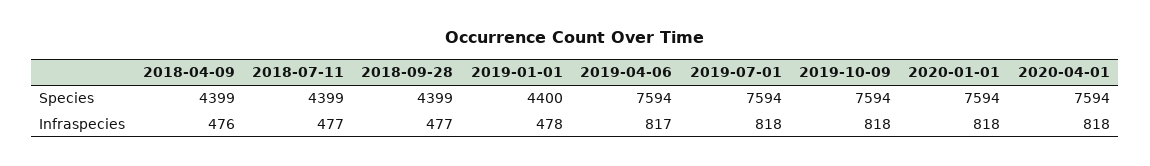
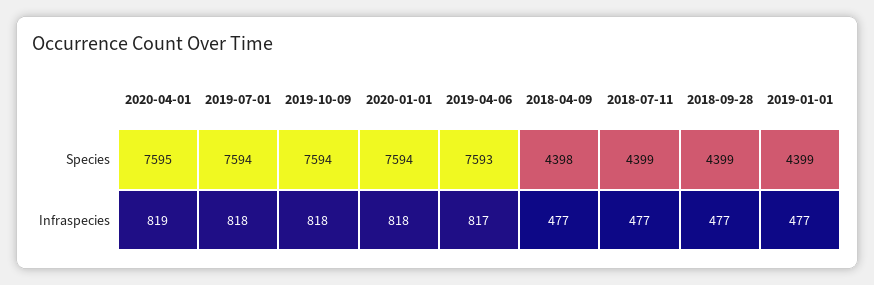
2018-04-09, Species: 4399 -> 4398
2019-01-01, Species: 4400 -> 4399
2019-04-06, Species: 7594 -> 7593
2020-04-01, Species: 7594 -> 7595
2018-04-09, Infraspecies: 476 -> 477
2019-01-01, Infraspecies: 478 -> 477
2020-04-01, Infraspecies: 818 -> 819

